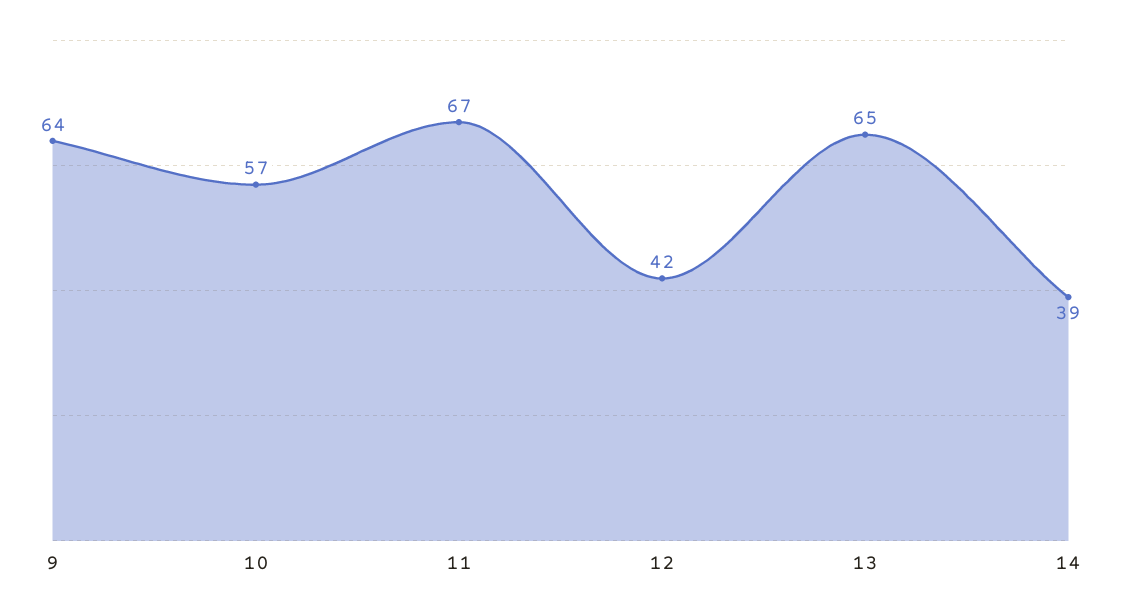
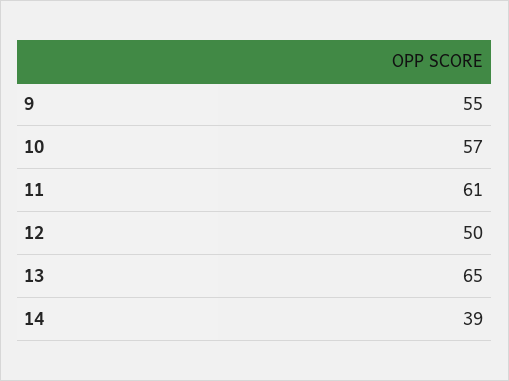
9: 64 -> 55
11: 67 -> 61
12: 42 -> 50

